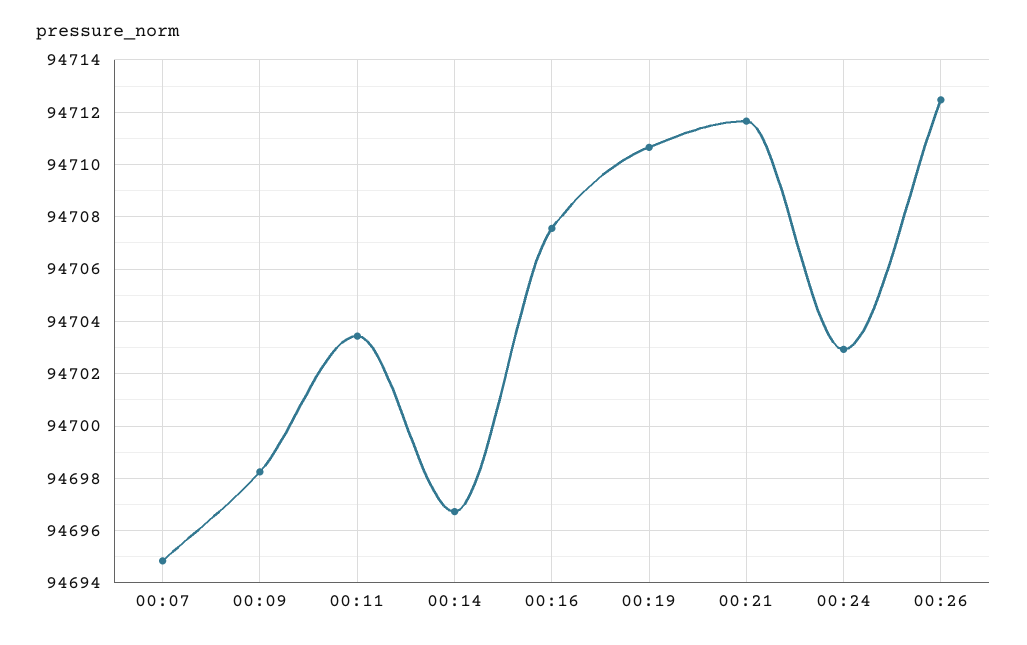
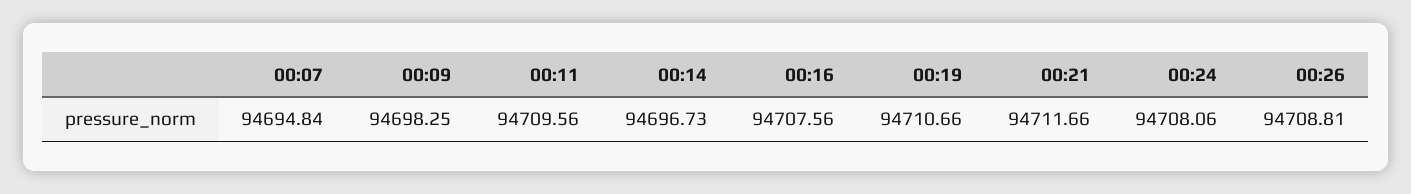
00:11: 94703.5 -> 94709.56
00:24: 94703 -> 94708.06
00:26: 94712.5 -> 94708.81

